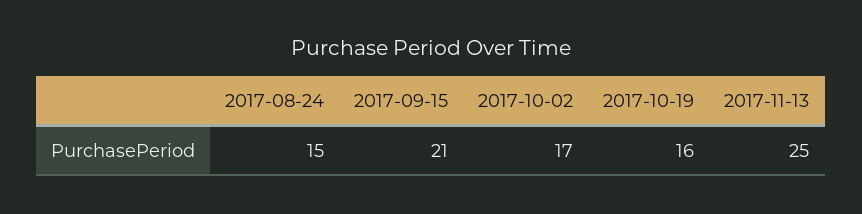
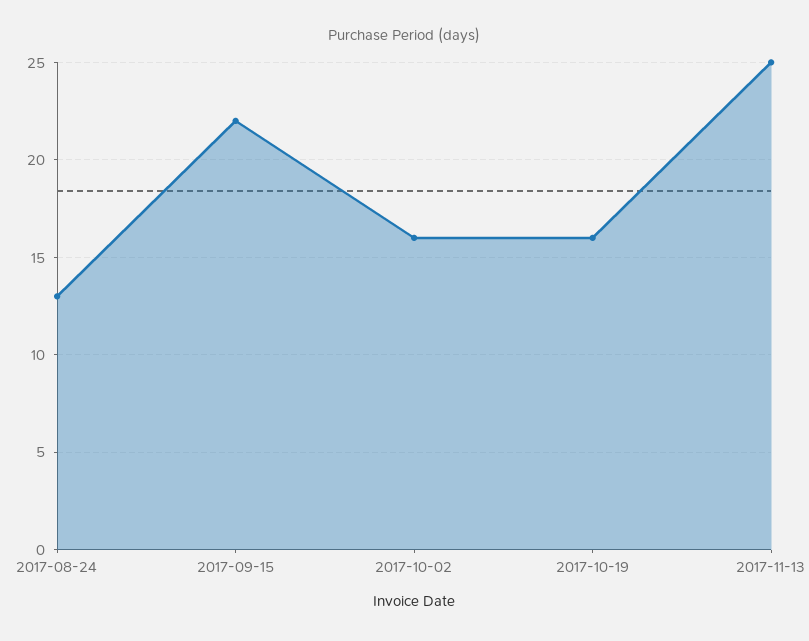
2017-08-24: 15 -> 13
2017-09-15: 21 -> 22
2017-10-02: 17 -> 16

